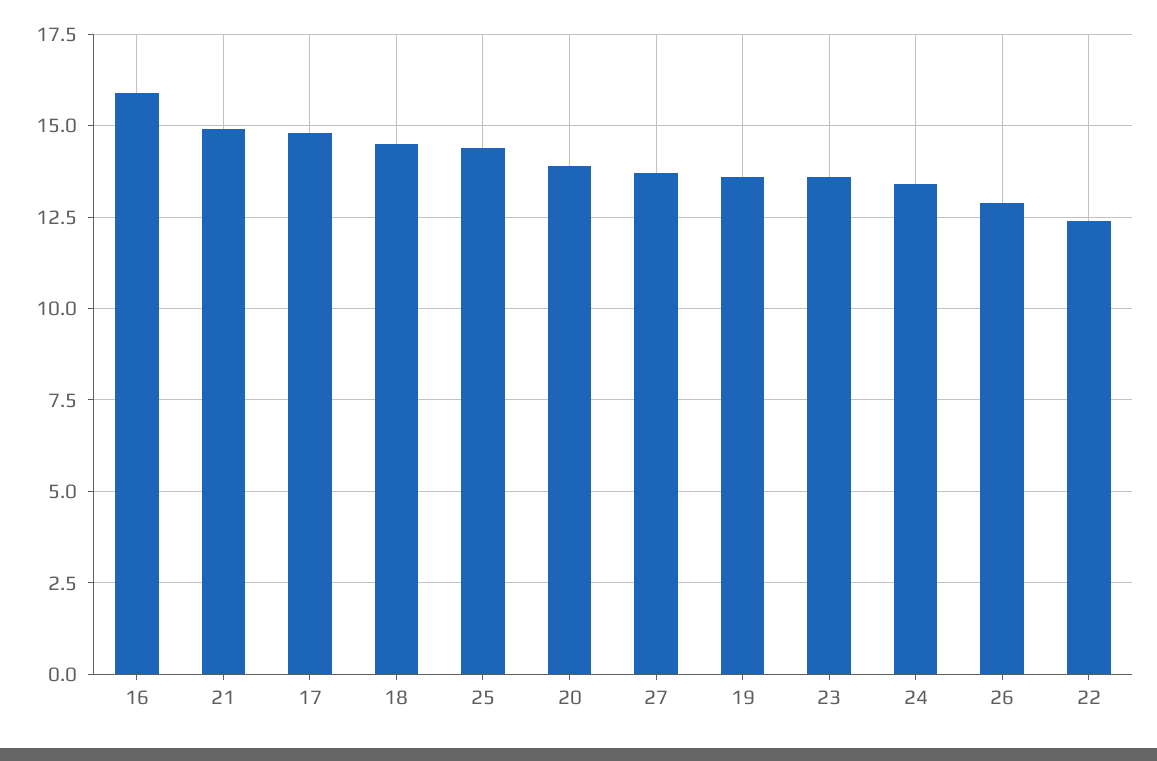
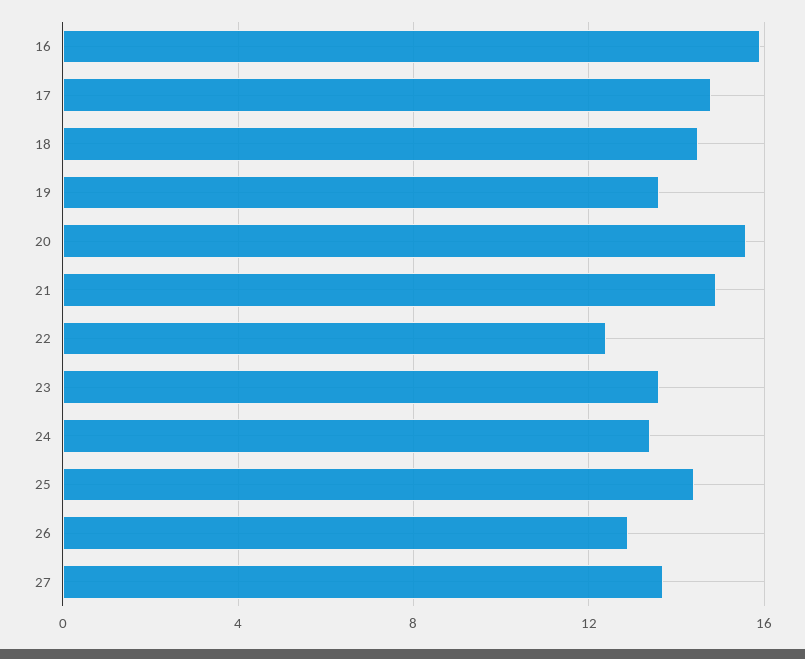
20: 14 -> 15.5

